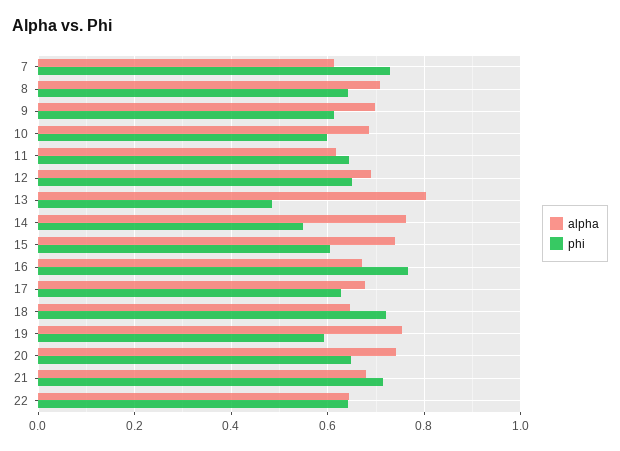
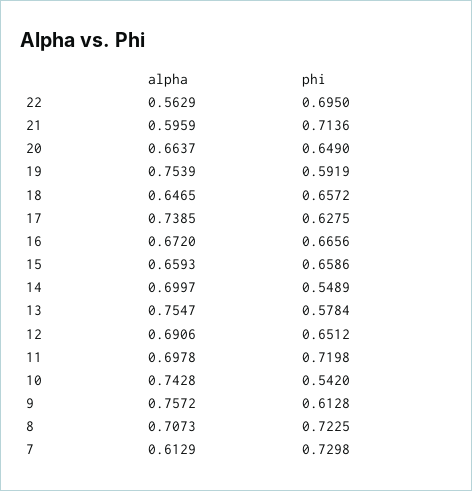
phi, 8: 0.64 -> 0.7225
alpha, 9: 0.7 -> 0.7572
alpha, 10: 0.68 -> 0.7428
phi, 10: 0.6 -> 0.542
alpha, 11: 0.62 -> 0.6978
phi, 11: 0.64 -> 0.7198
alpha, 13: 0.8 -> 0.7547
phi, 13: 0.48 -> 0.5784
alpha, 14: 0.76 -> 0.6997
alpha, 15: 0.74 -> 0.6593
phi, 15: 0.6 -> 0.6586
phi, 16: 0.76 -> 0.6656
alpha, 17: 0.68 -> 0.7385
phi, 18: 0.72 -> 0.6572
alpha, 20: 0.74 -> 0.6637
alpha, 21: 0.68 -> 0.5959
alpha, 22: 0.64 -> 0.5629
phi, 22: 0.64 -> 0.695

